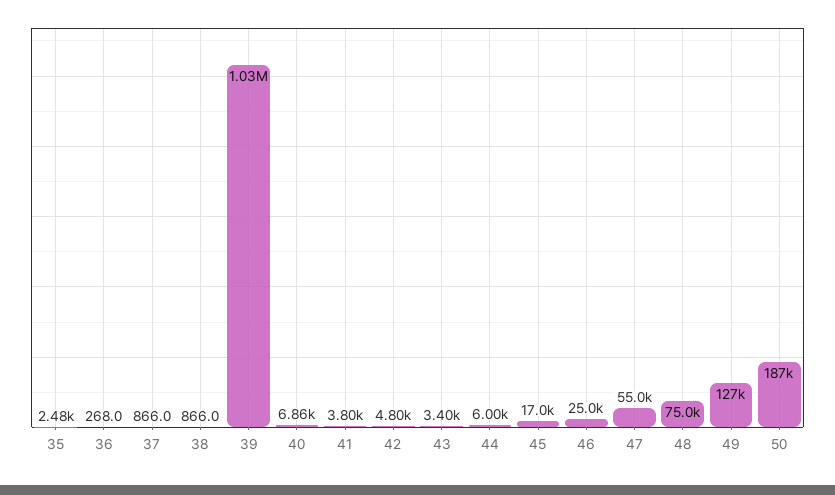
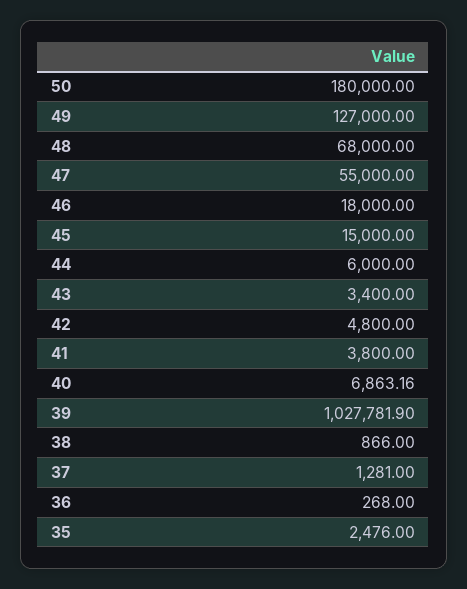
37: 866 -> 1281
45: 17000 -> 15000
46: 25000 -> 18000
48: 75000 -> 68000
50: 187000 -> 180000

